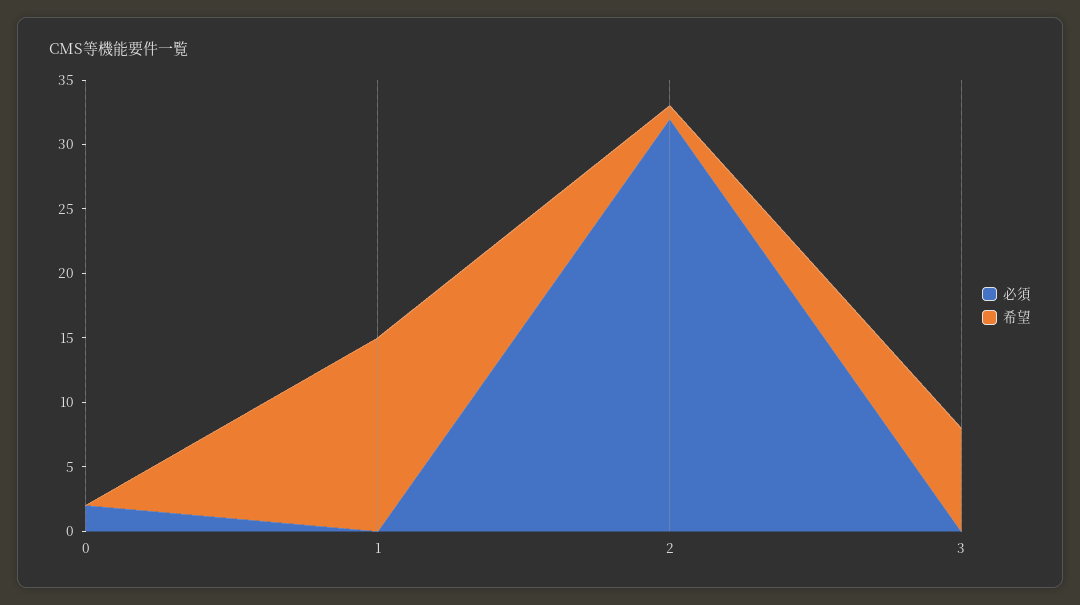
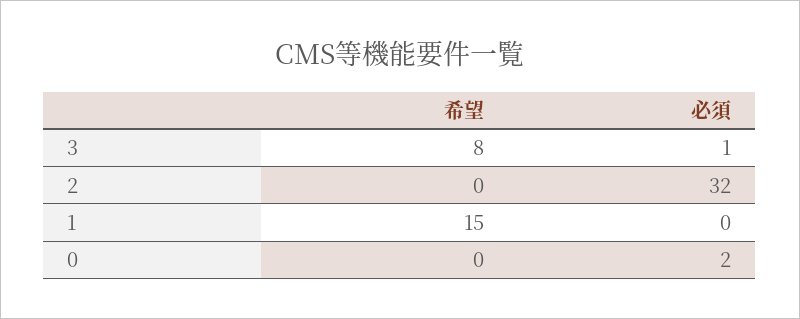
希望, 2: 1 -> 0
必須, 3: 0 -> 1

